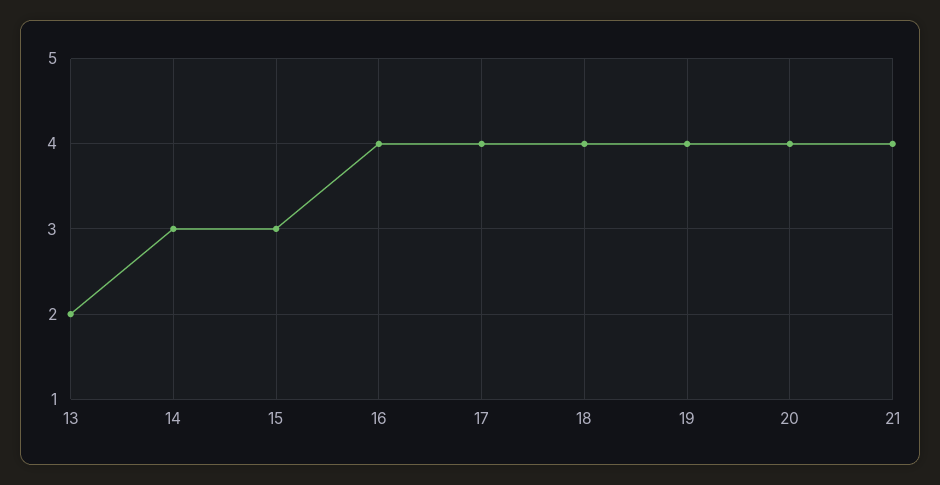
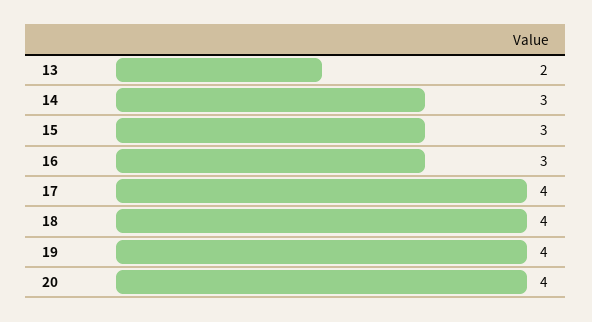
16: 4 -> 3
21: 4 -> none

